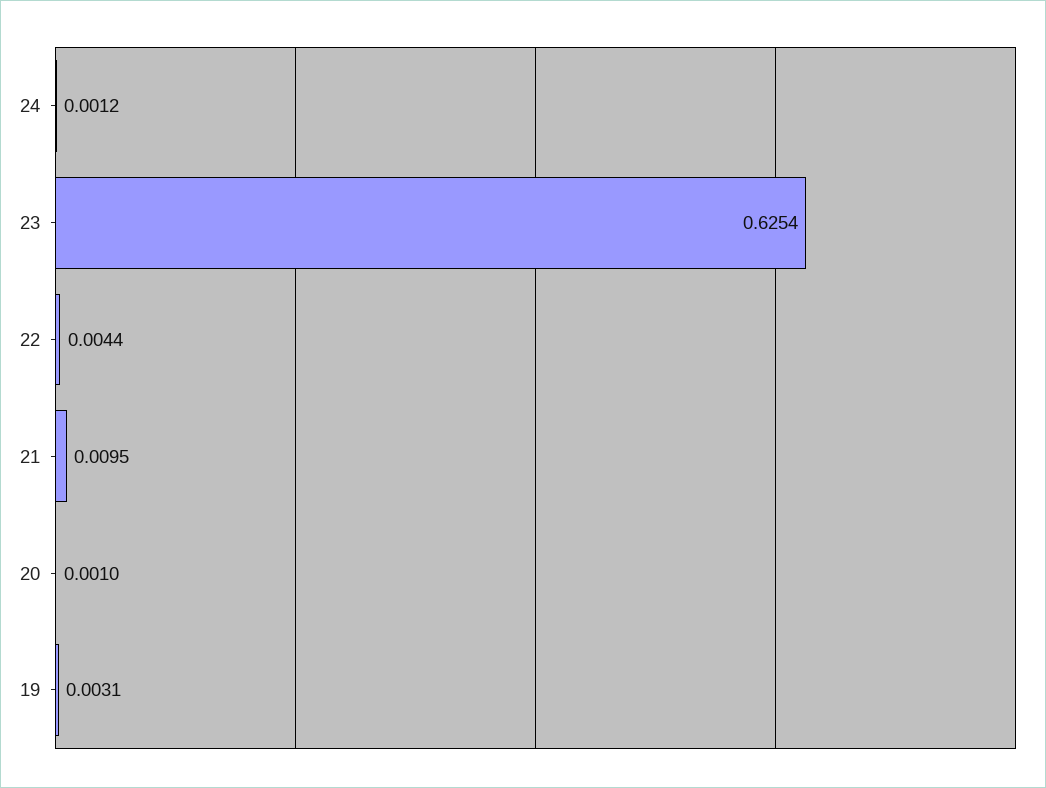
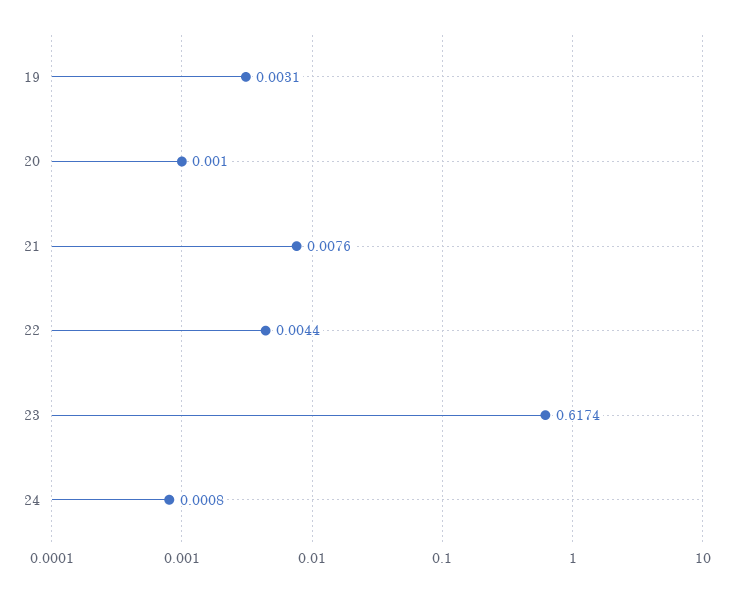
24: 0.0012 -> 0.0008
23: 0.6254 -> 0.6174
21: 0.0095 -> 0.0076

